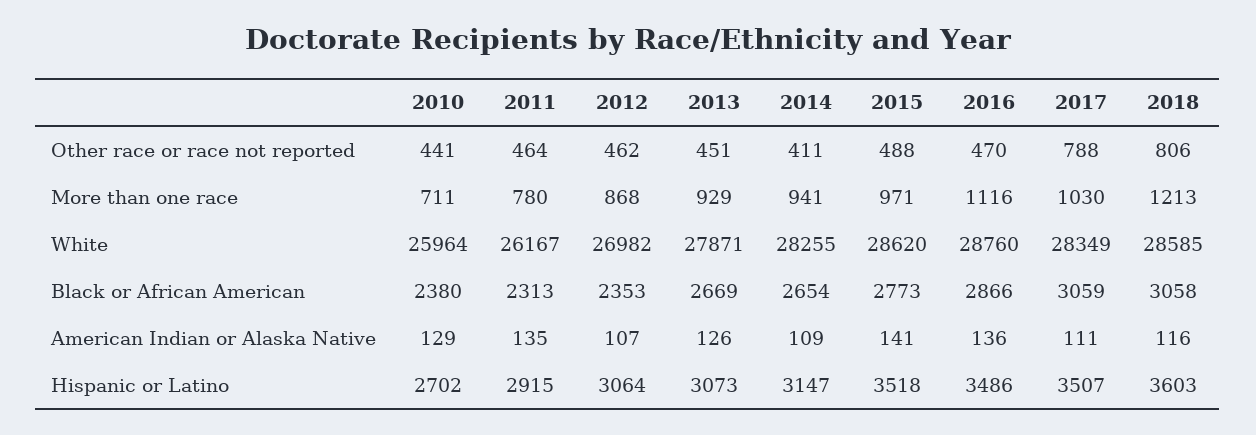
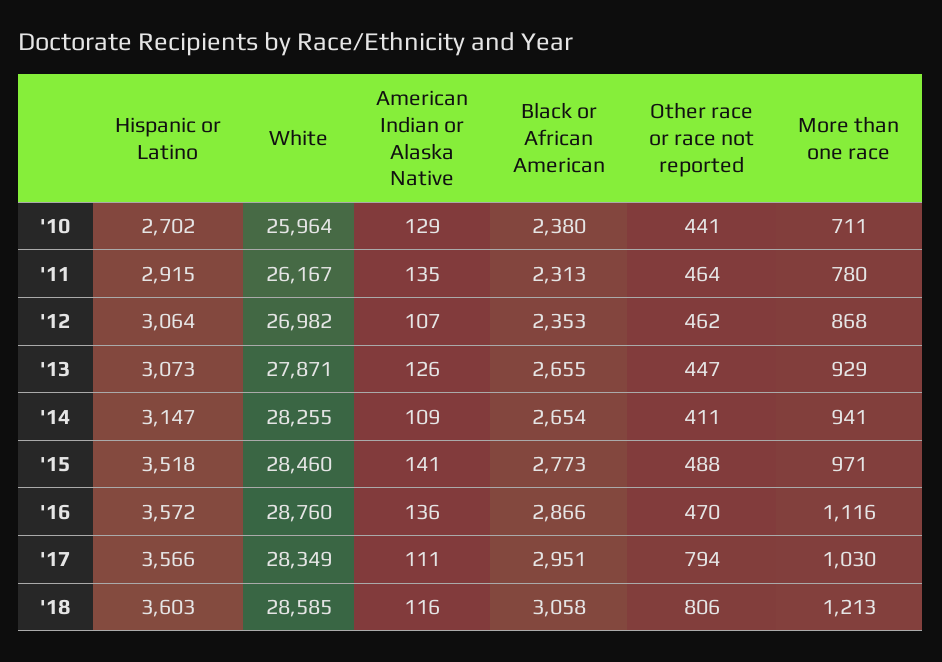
2013, Other race or race not reported: 451 -> 447
2017, Other race or race not reported: 788 -> 794
2015, White: 28620 -> 28460
2013, Black or African American: 2669 -> 2655
2017, Black or African American: 3059 -> 2951
2016, Hispanic or Latino: 3486 -> 3572
2017, Hispanic or Latino: 3507 -> 3566

